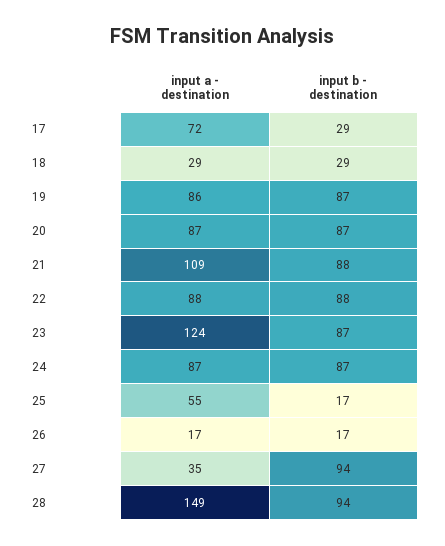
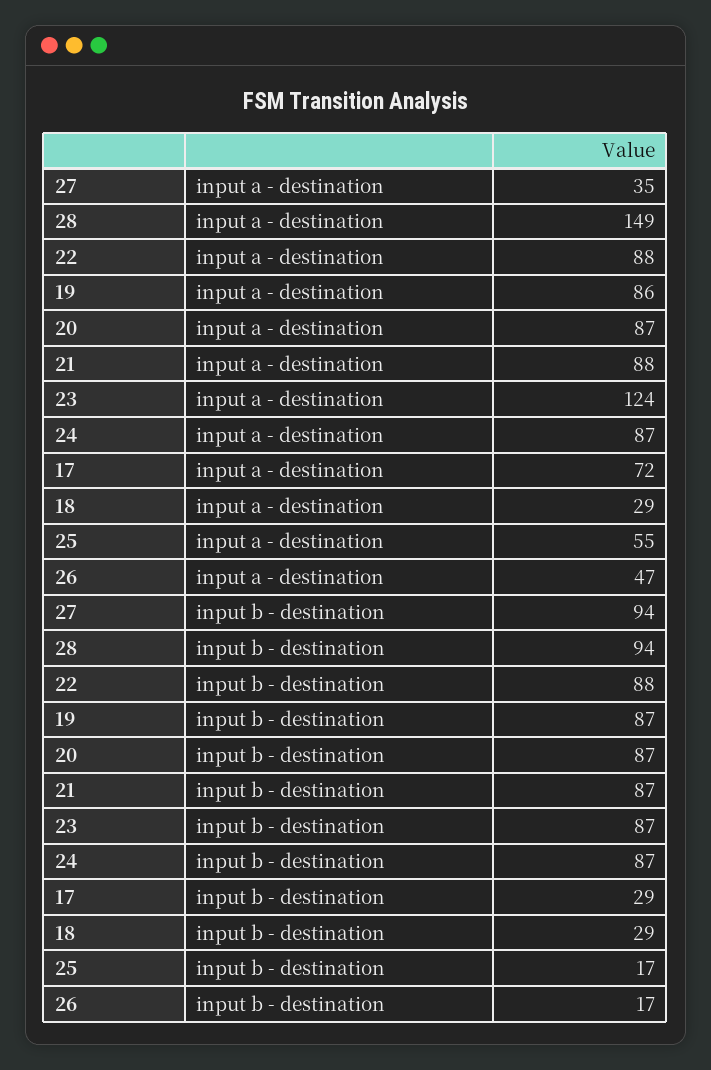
input a - destination, 21: 109 -> 88
input b - destination, 21: 88 -> 87
input a - destination, 26: 17 -> 47

